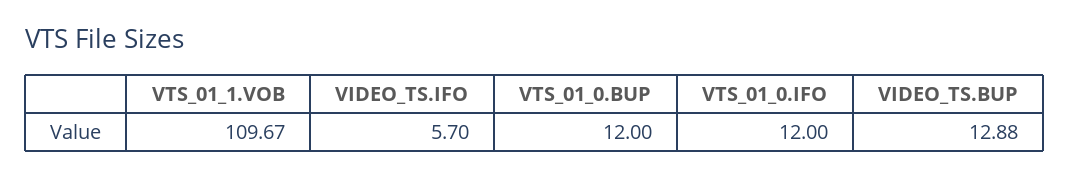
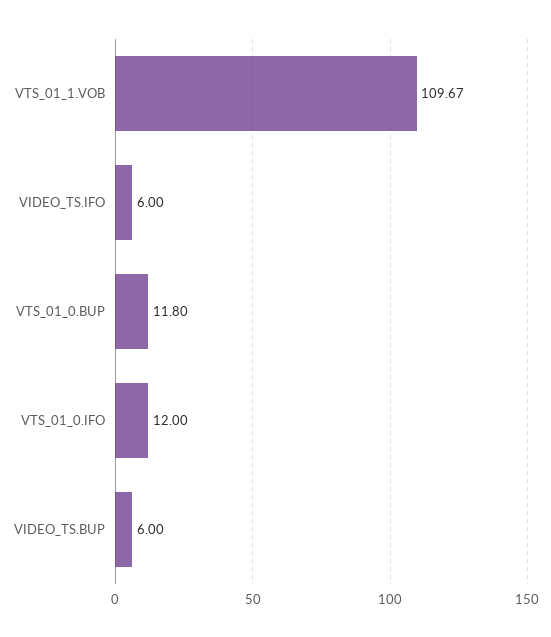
VIDEO_TS.IFO: 5.7 -> 6
VTS_01_0.BUP: 12 -> 11.8
VIDEO_TS.BUP: 12.88 -> 6

